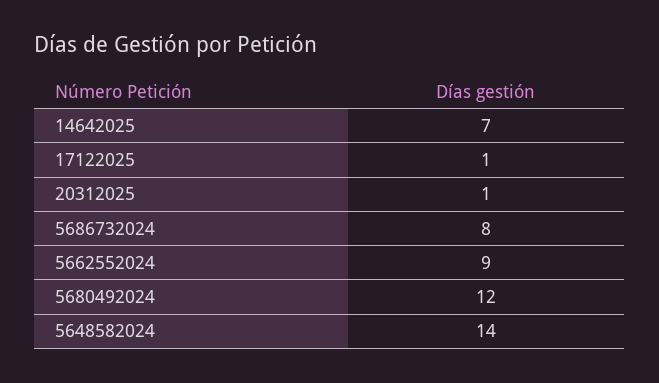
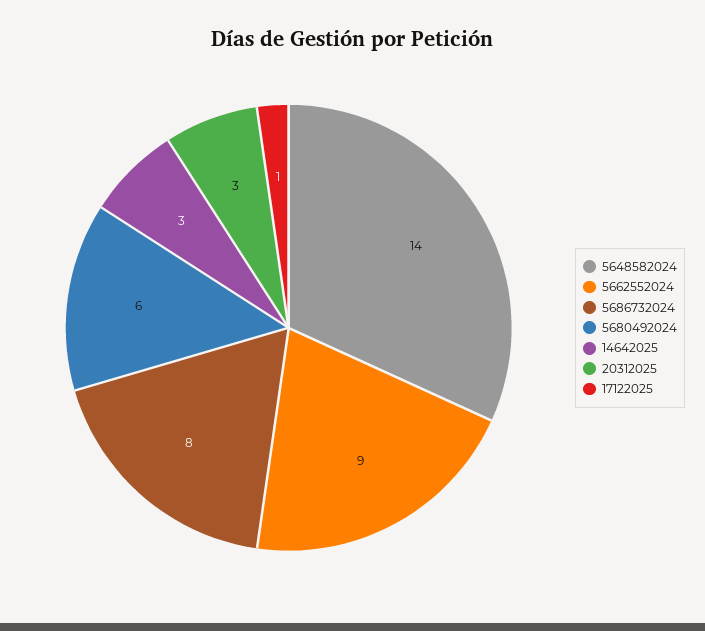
14642025: 7 -> 3
20312025: 1 -> 3
5680492024: 12 -> 6

